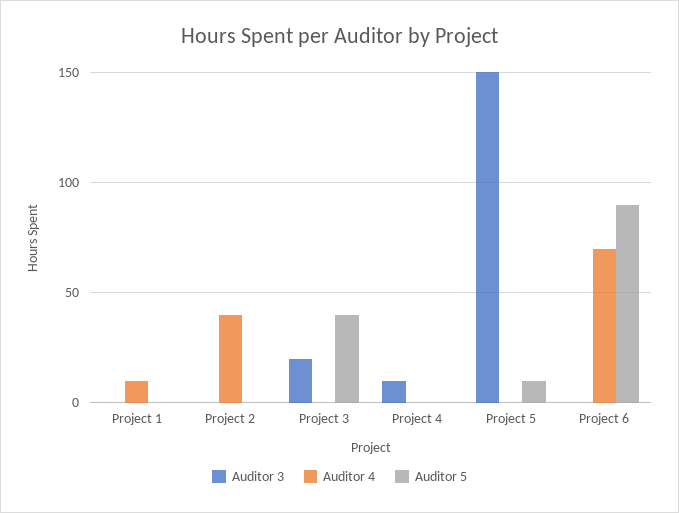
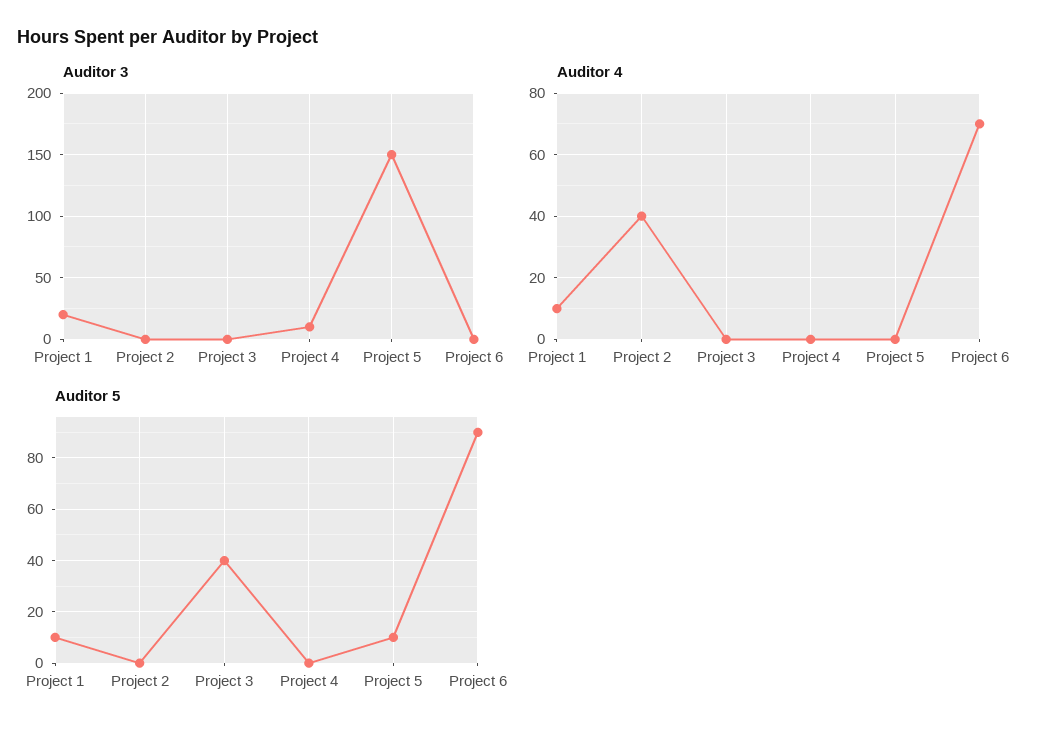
Auditor 3, Project 1: 0 -> 20
Auditor 5, Project 1: 0 -> 10
Auditor 3, Project 3: 20 -> 0

